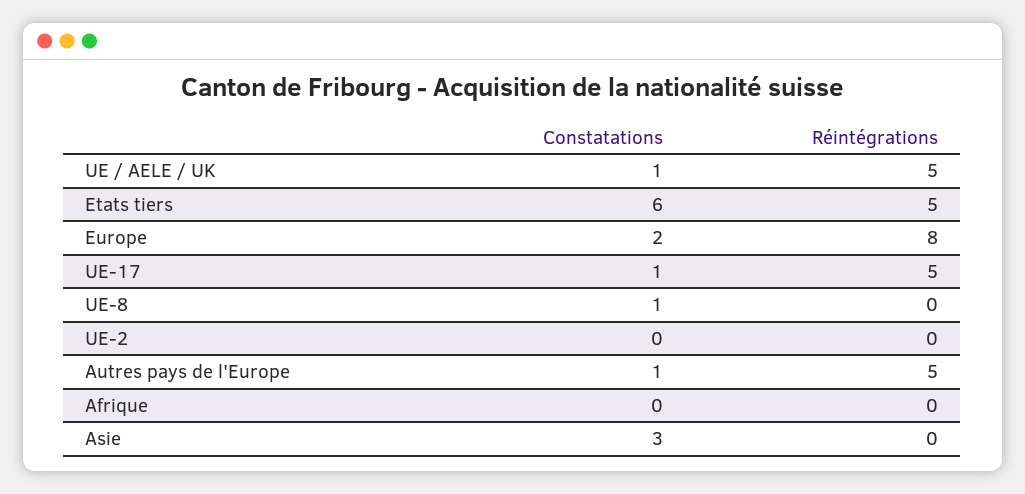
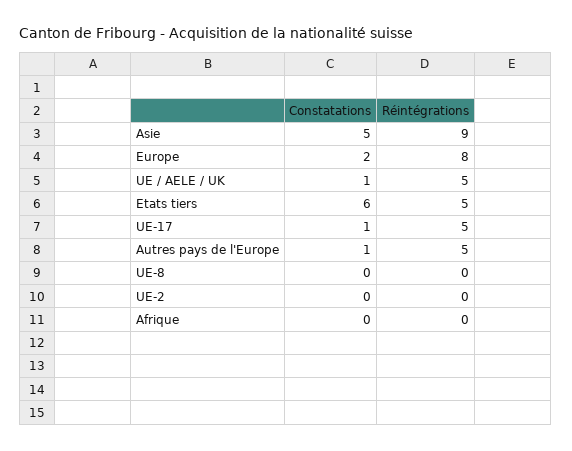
Constatations, UE-8: 1 -> 0
Constatations, Asie: 3 -> 5
Réintégrations, Asie: 0 -> 9

